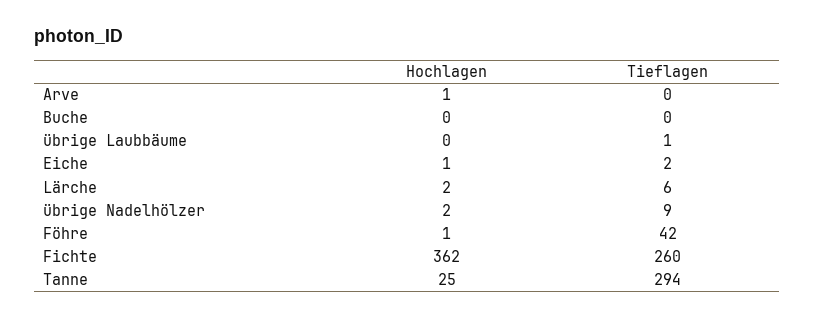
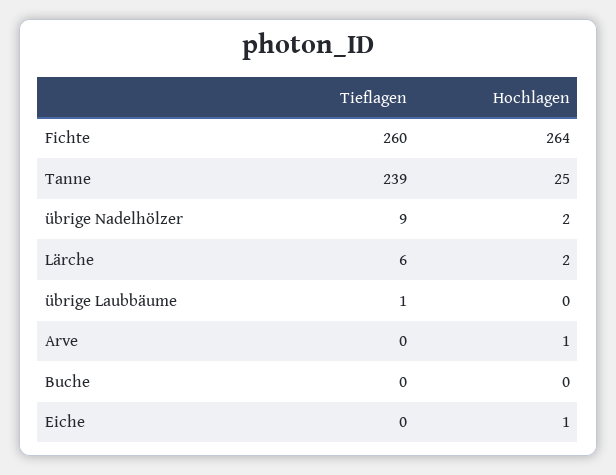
Tieflagen, Eiche: 2 -> 0
Hochlagen, Föhre: 1 -> none
Tieflagen, Föhre: 42 -> none
Hochlagen, Fichte: 362 -> 264
Tieflagen, Tanne: 294 -> 239

